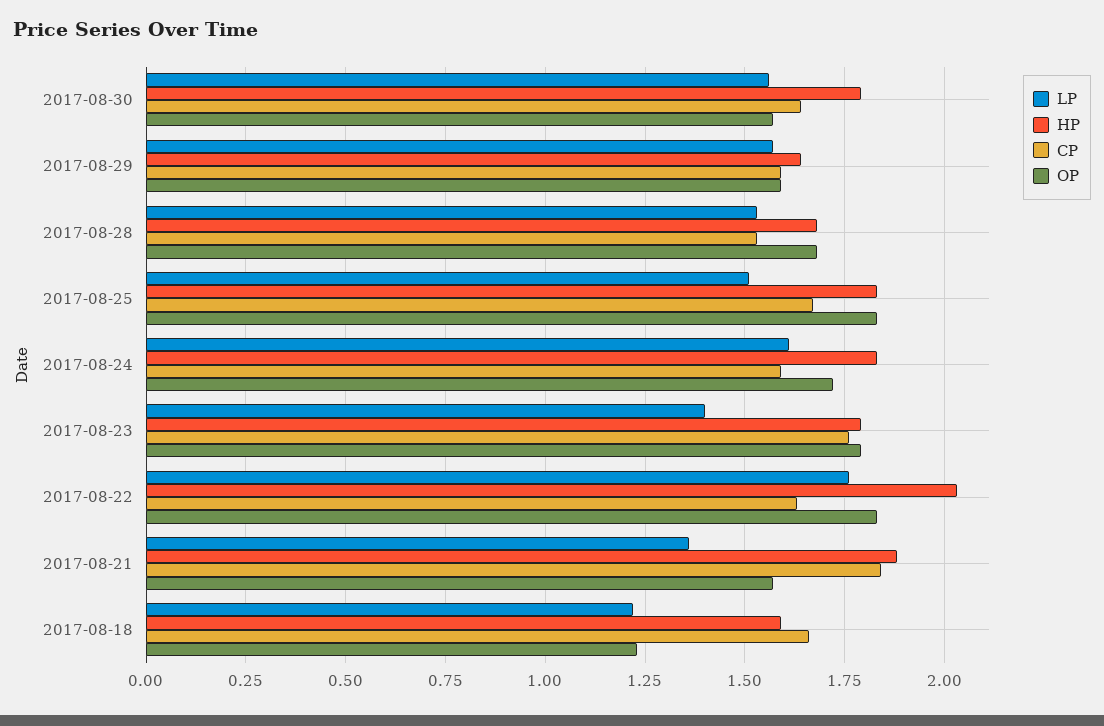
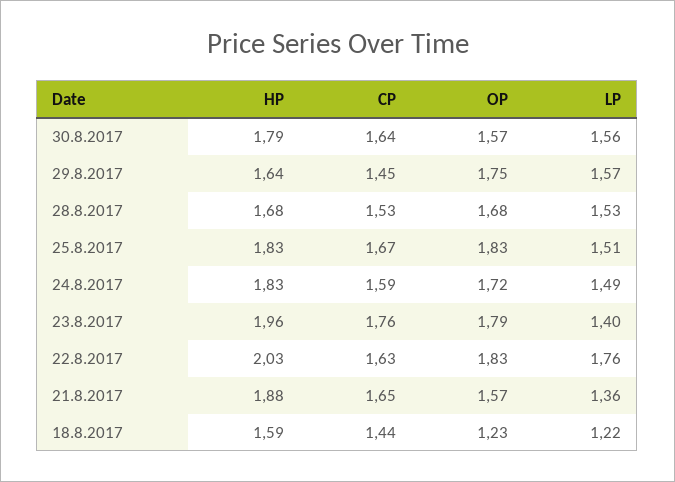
CP, 2017-08-29: 1.6 -> 1.45
OP, 2017-08-29: 1.6 -> 1.75
LP, 2017-08-24: 1.6 -> 1.49
HP, 2017-08-23: 1.8 -> 1.96
CP, 2017-08-21: 1.85 -> 1.65
CP, 2017-08-18: 1.65 -> 1.44

